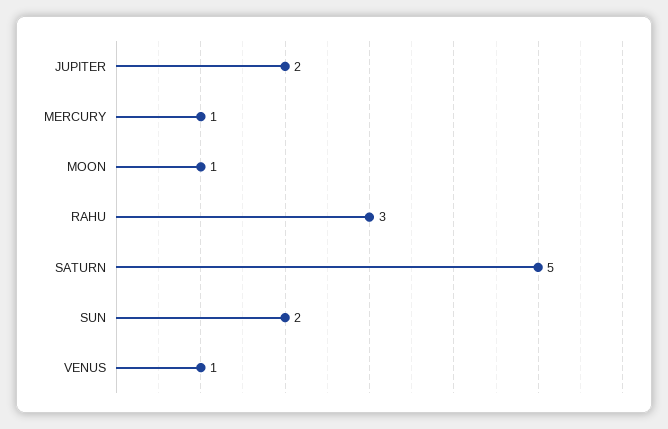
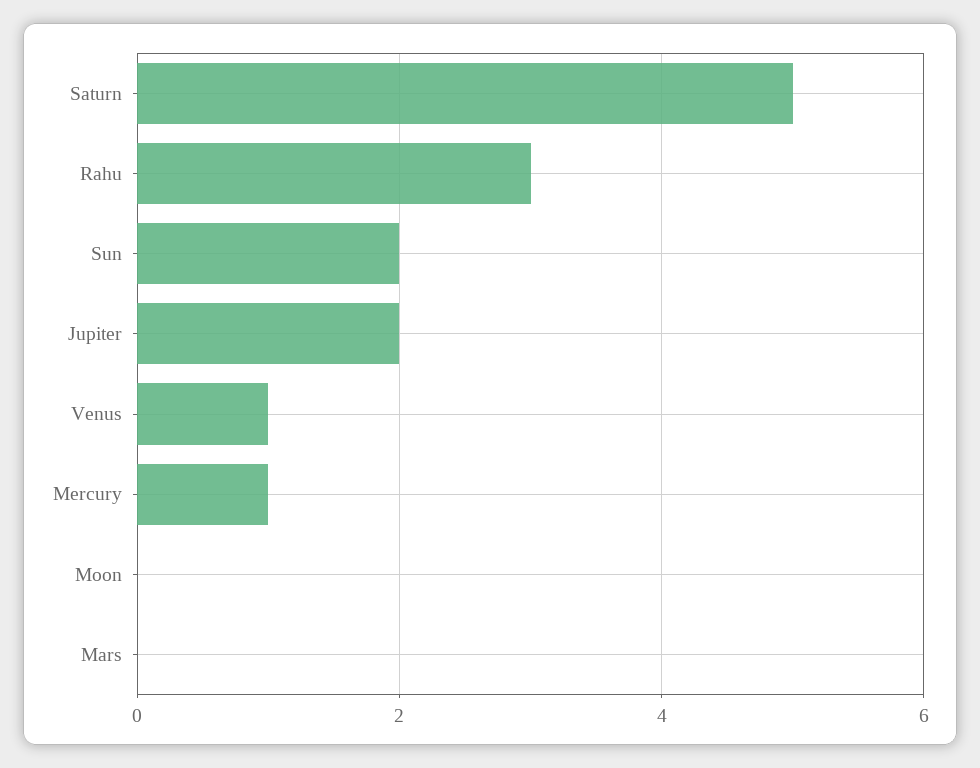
MOON: 1 -> 0
Mars: none -> 0

